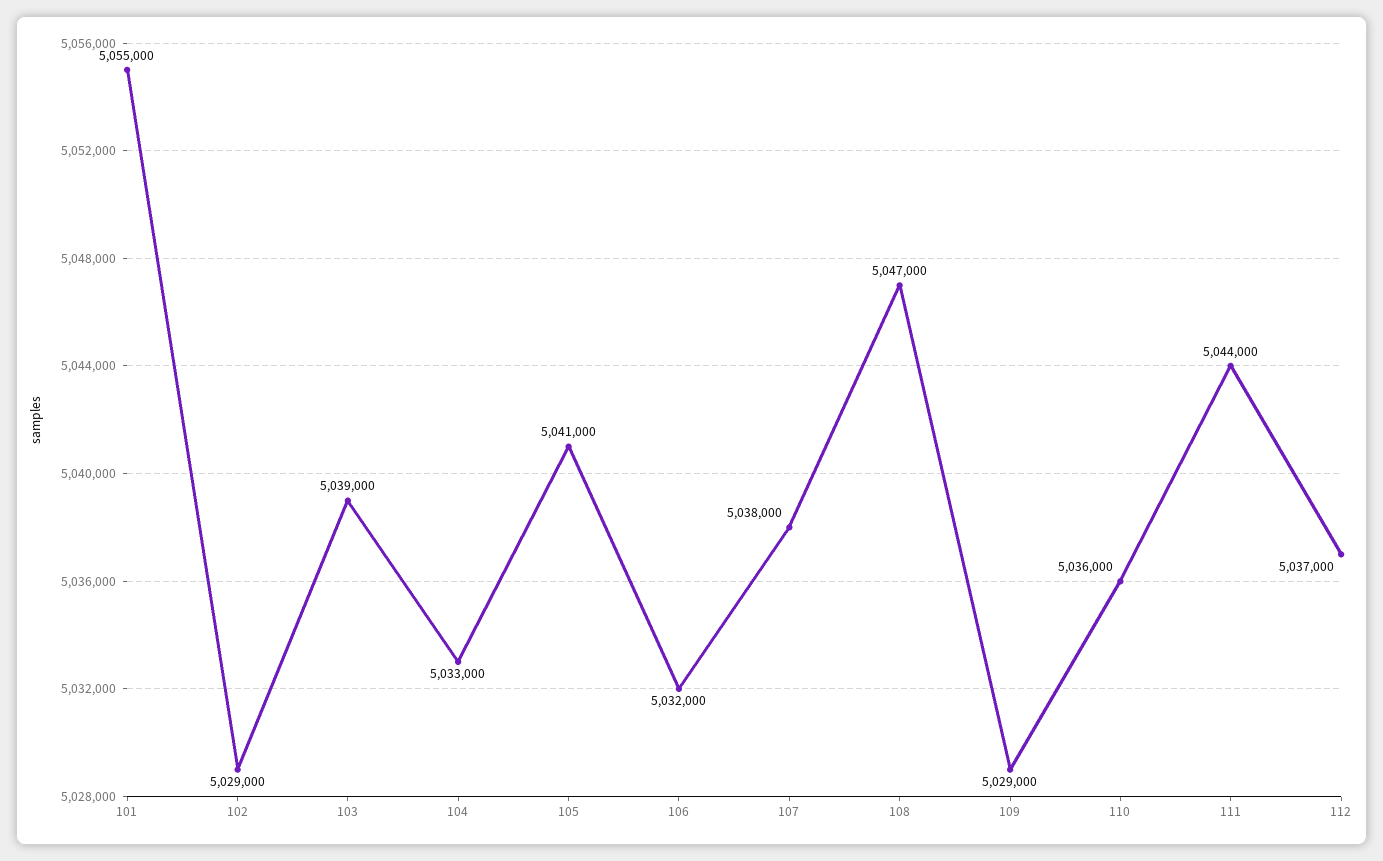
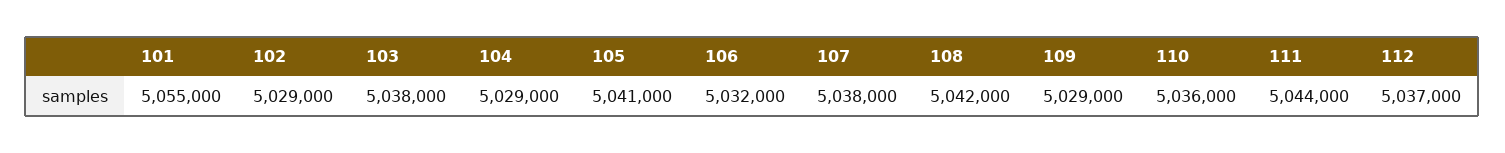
103: 5039000 -> 5038000
104: 5033000 -> 5029000
108: 5047000 -> 5042000

